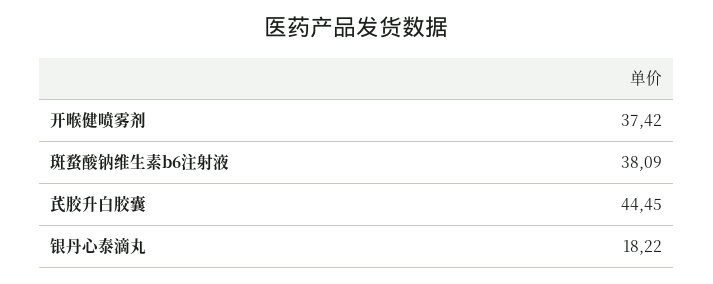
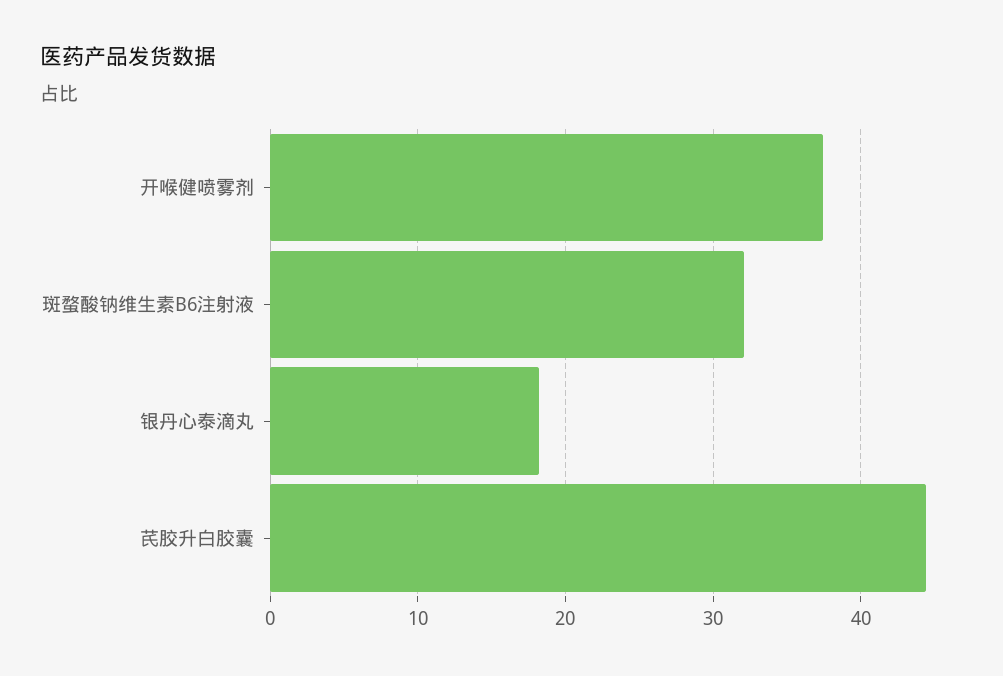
斑蝥酸钠维生素b6注射液: 38.09 -> 32

